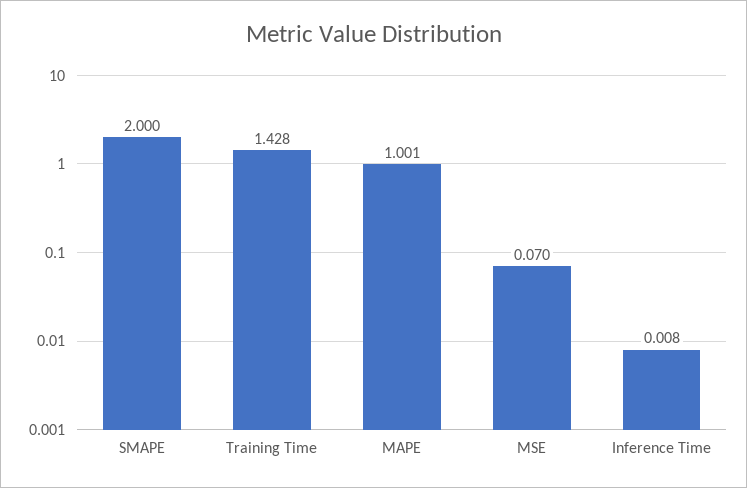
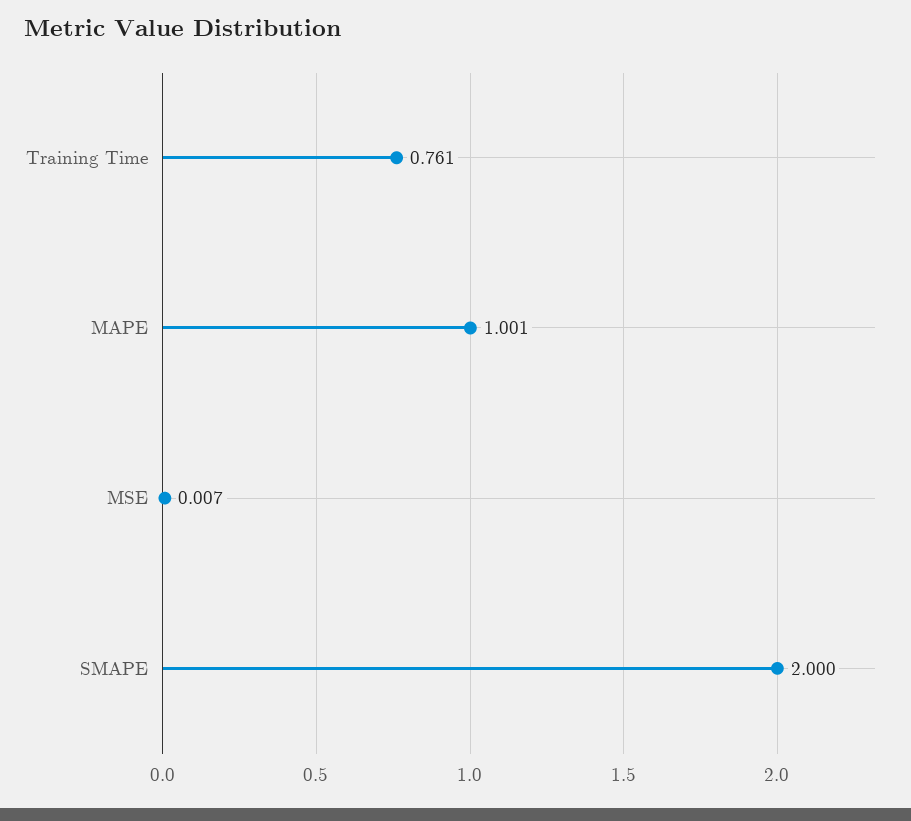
Training Time: 1.428 -> 0.761
MSE: 0.07 -> 0.007
Inference Time: 0.008 -> none

